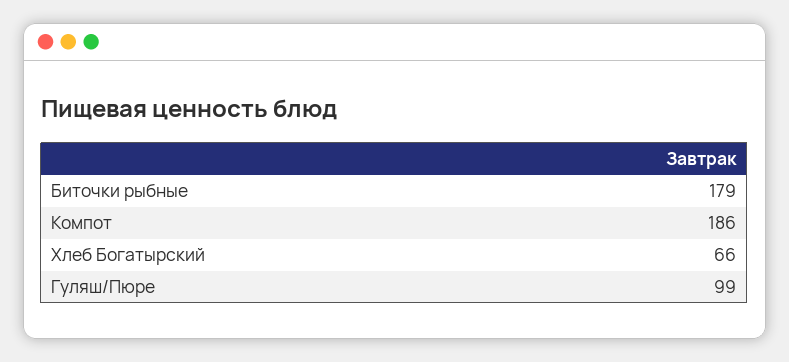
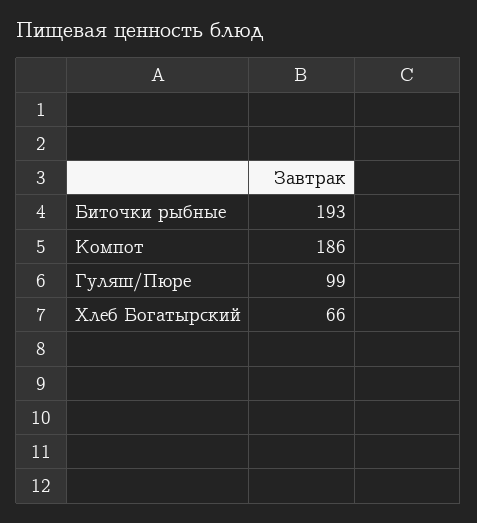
Биточки рыбные: 179 -> 193

